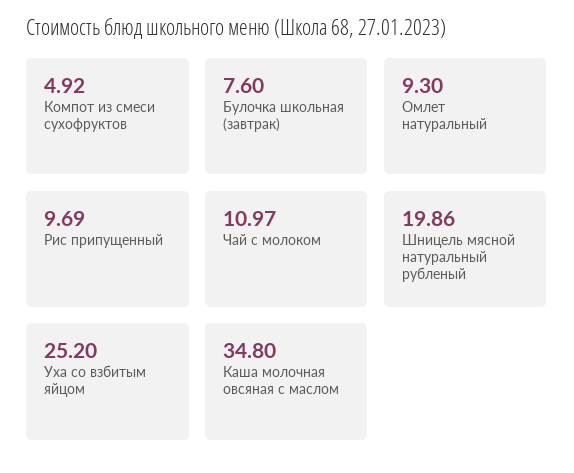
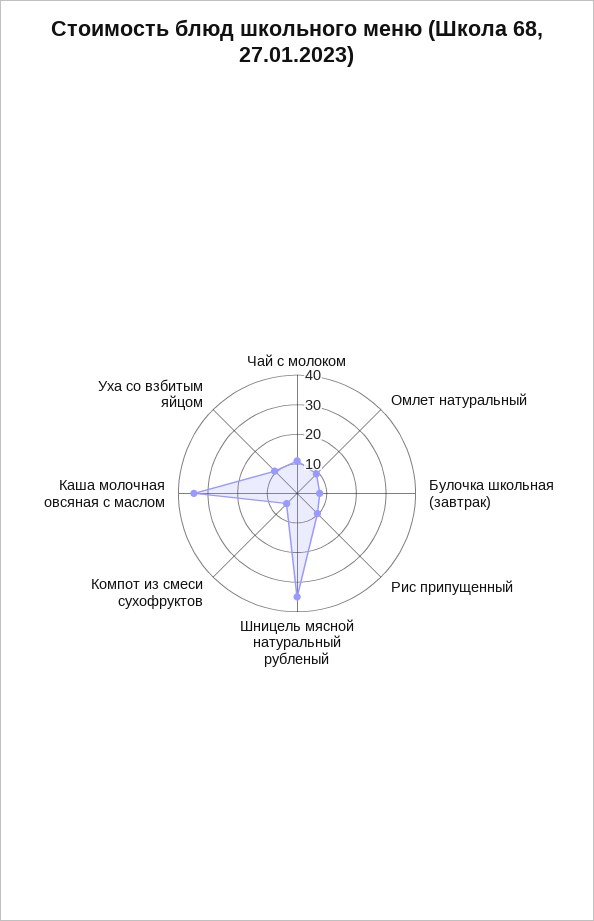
Шницель мясной натуральный рубленый: 19.86 -> 35
Уха со взбитым яйцом: 25.2 -> 10

